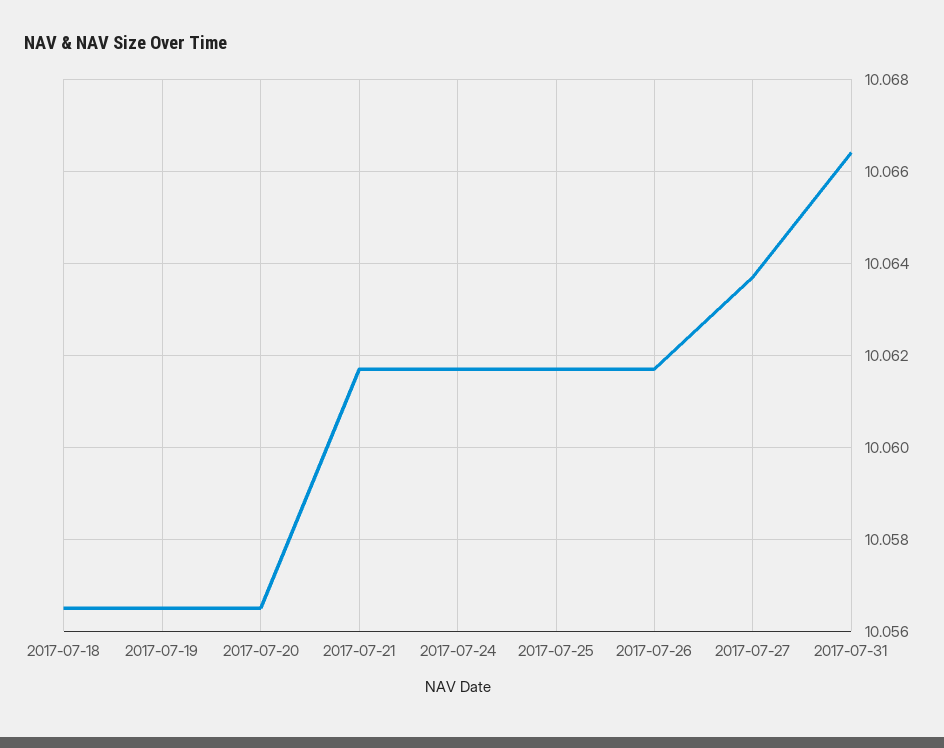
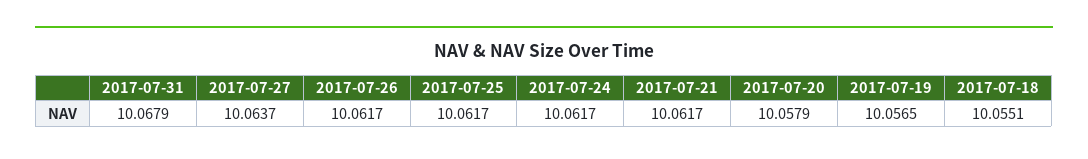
2017-07-18: 10.0565 -> 10.0551
2017-07-20: 10.0565 -> 10.0579
2017-07-31: 10.0665 -> 10.0679

